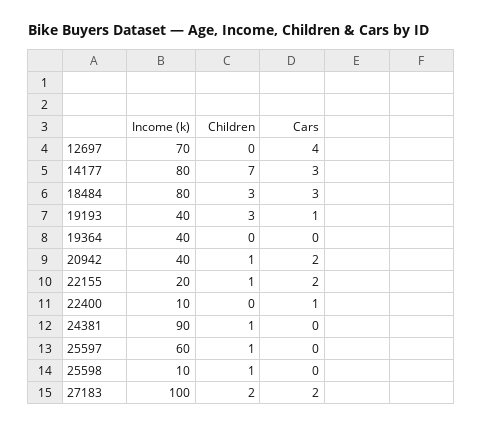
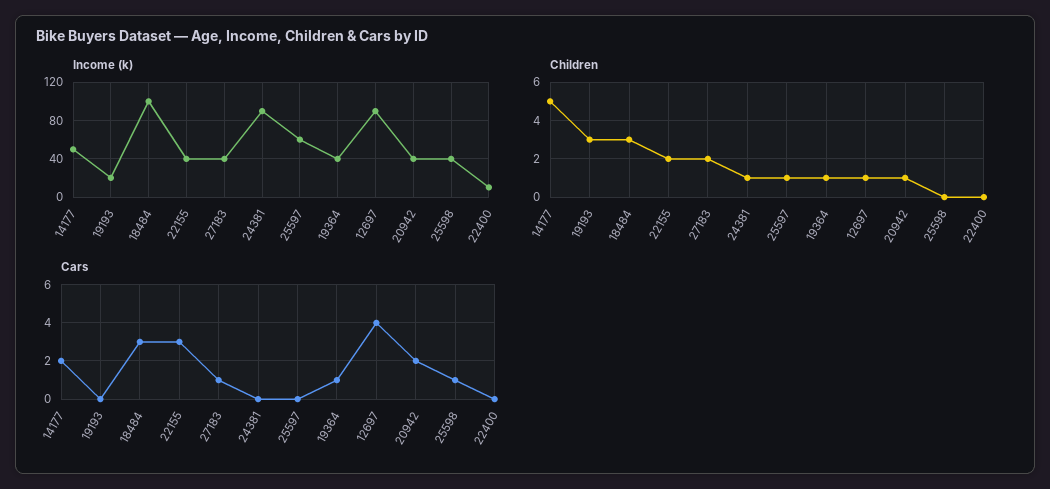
Income (k), 12697: 70 -> 90
Children, 12697: 0 -> 1
Income (k), 14177: 80 -> 50
Children, 14177: 7 -> 5
Cars, 14177: 3 -> 2
Income (k), 18484: 80 -> 100
Income (k), 19193: 40 -> 20
Cars, 19193: 1 -> 0
Children, 19364: 0 -> 1
Cars, 19364: 0 -> 1
Income (k), 22155: 20 -> 40
Children, 22155: 1 -> 2
Cars, 22155: 2 -> 3
Cars, 22400: 1 -> 0
Income (k), 25598: 10 -> 40
Children, 25598: 1 -> 0
Cars, 25598: 0 -> 1
Income (k), 27183: 100 -> 40
Cars, 27183: 2 -> 1

